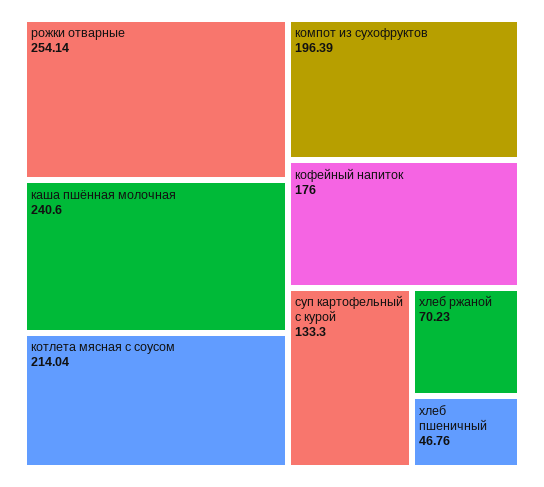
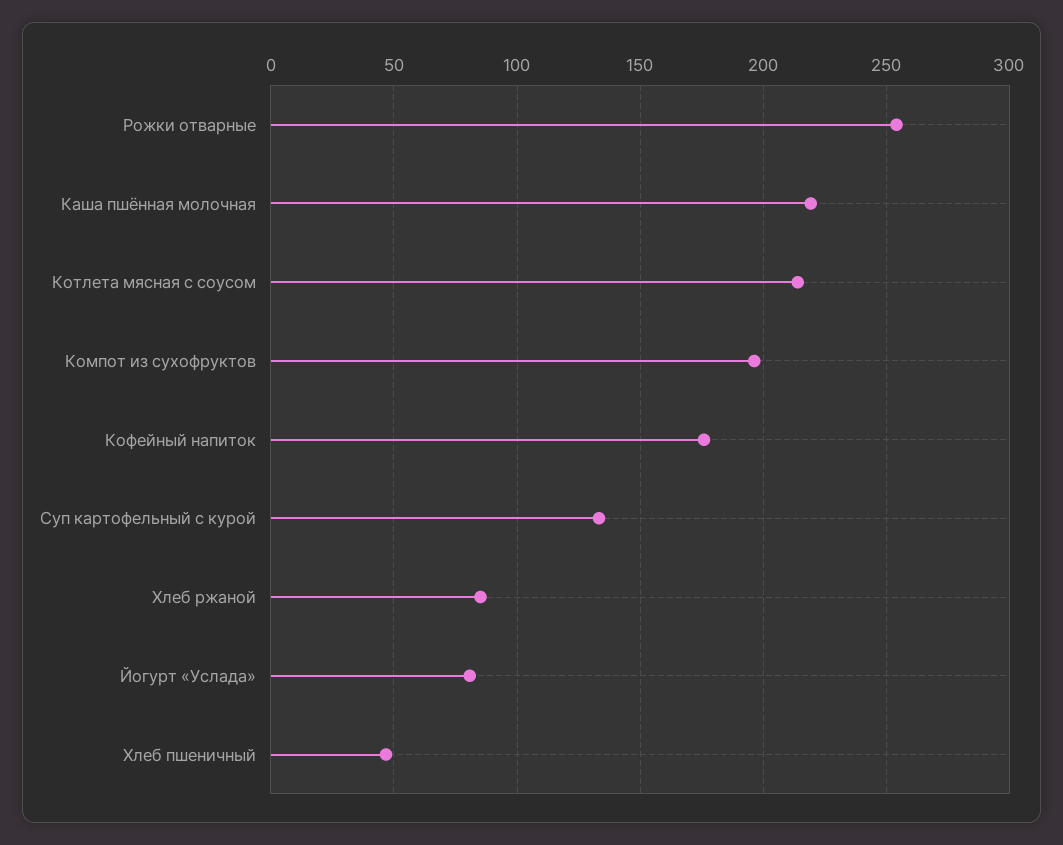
каша пшённая молочная: 240.6 -> 220
хлеб ржаной: 70.23 -> 85
Йогурт «Услада»: none -> 80

